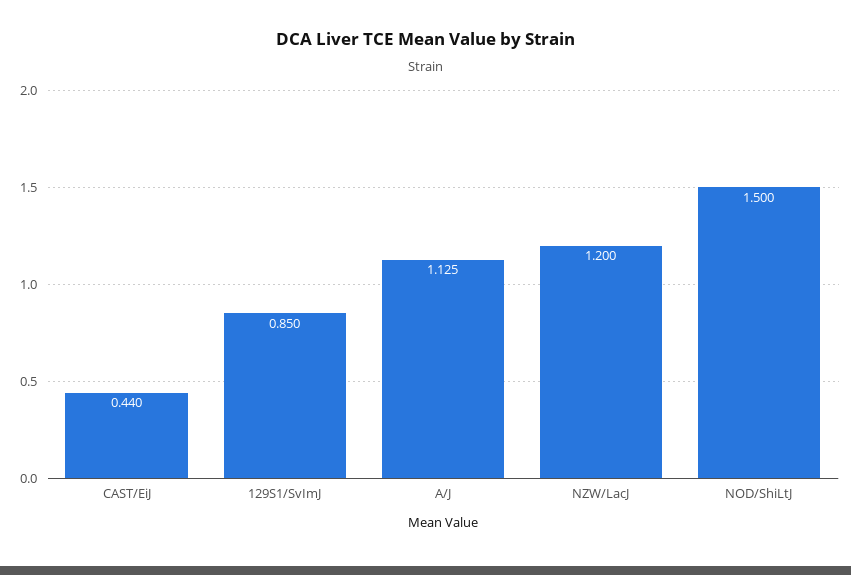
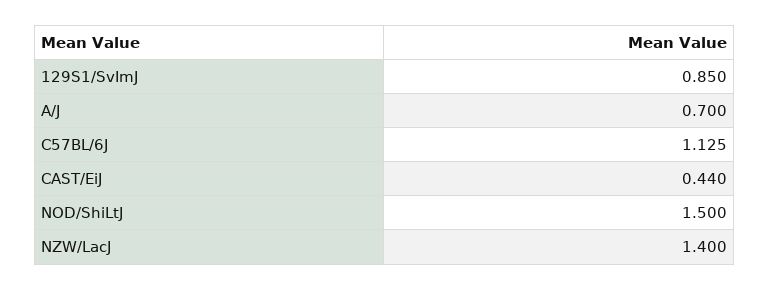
A/J: 1.125 -> 0.7
NZW/LacJ: 1.2 -> 1.4
C57BL/6J: none -> 1.125

